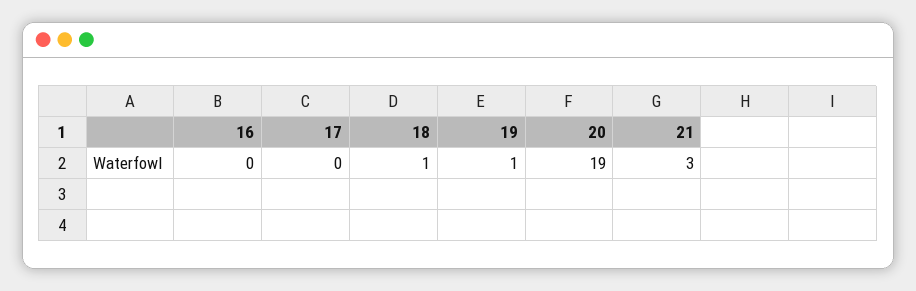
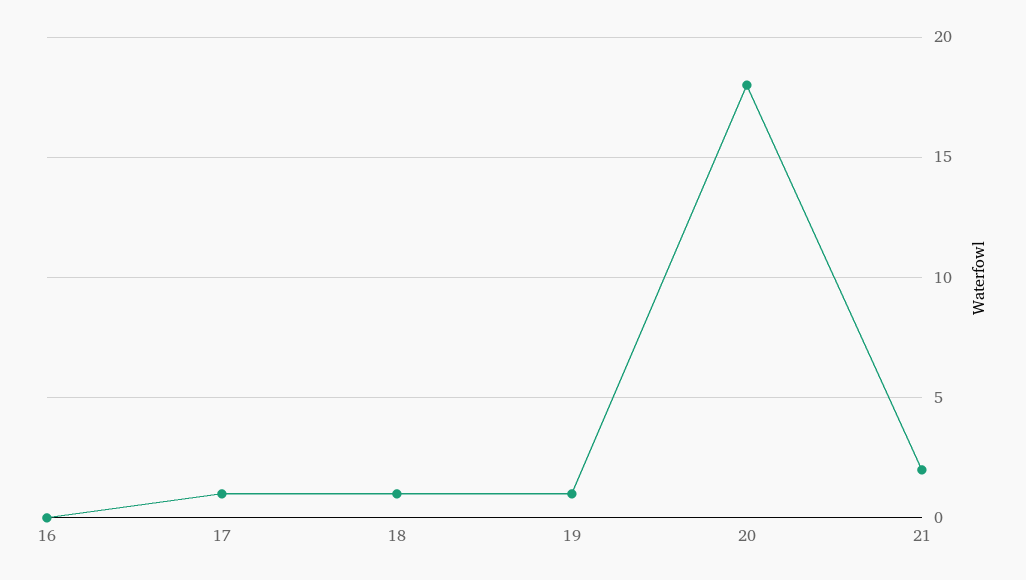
17: 0 -> 1
20: 19 -> 18
21: 3 -> 2

